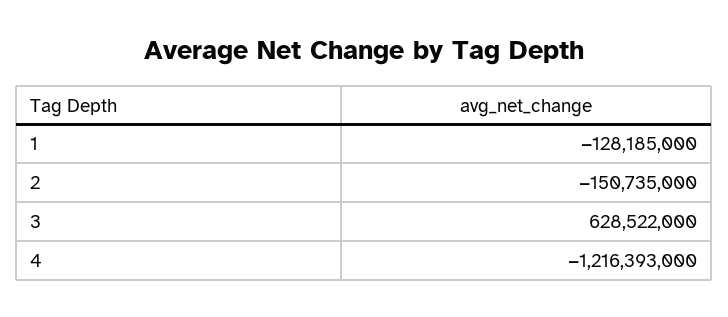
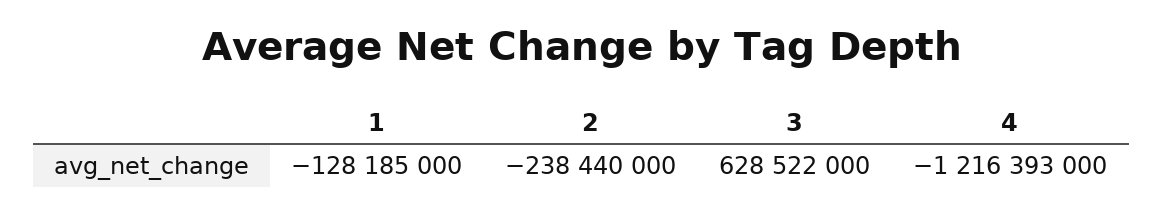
2: -150735000 -> -238440000

